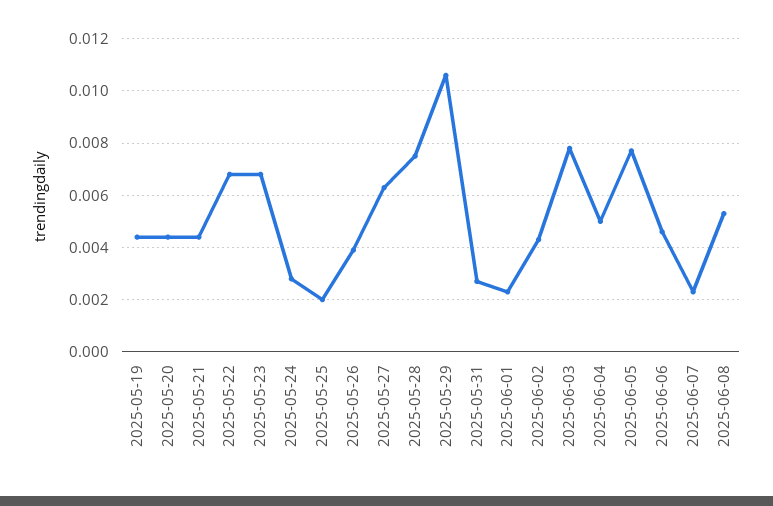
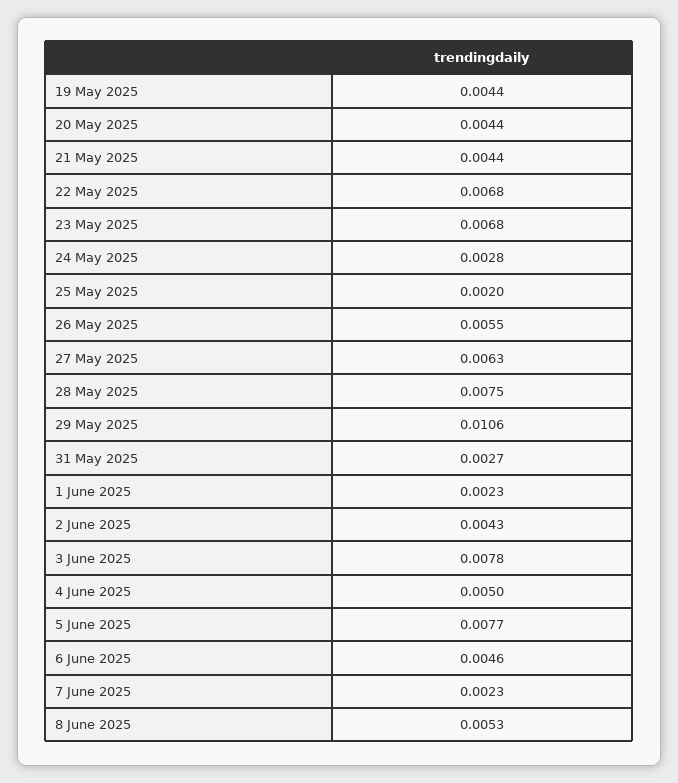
2025-05-26: 0.004 -> 0.0055

